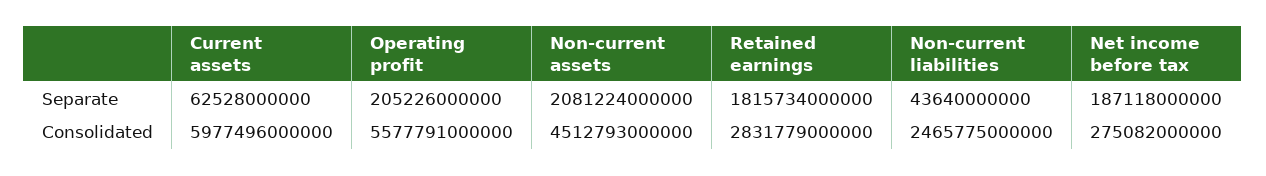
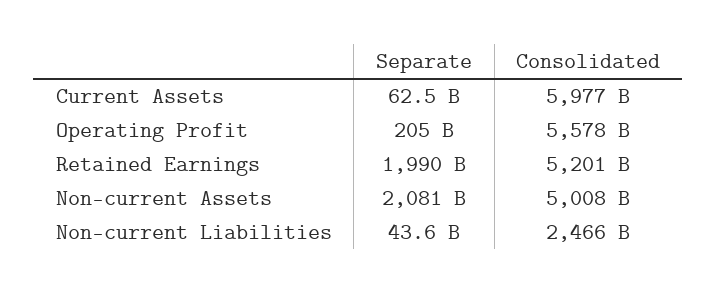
Retained earnings, Separate: 1815734000000 -> 1990000000000
Net income before tax, Separate: 187118000000 -> none
Non-current assets, Consolidated: 4512793000000 -> 5008000000000
Retained earnings, Consolidated: 2831779000000 -> 5201000000000
Net income before tax, Consolidated: 275082000000 -> none

